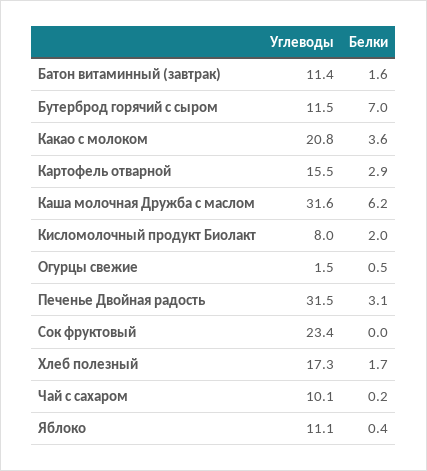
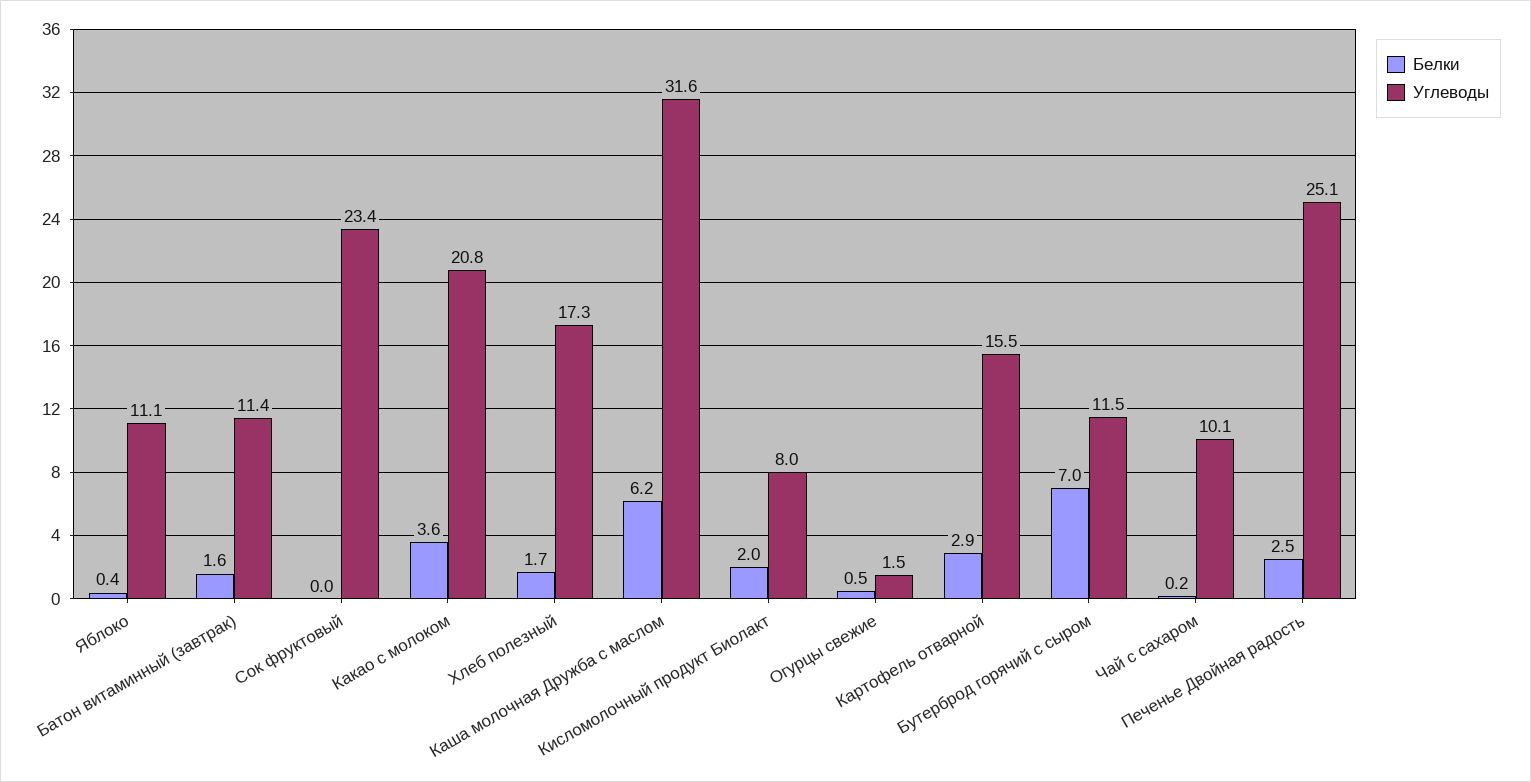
Углеводы, Печенье Двойная радость: 31.5 -> 25.1
Белки, Печенье Двойная радость: 3.1 -> 2.5

